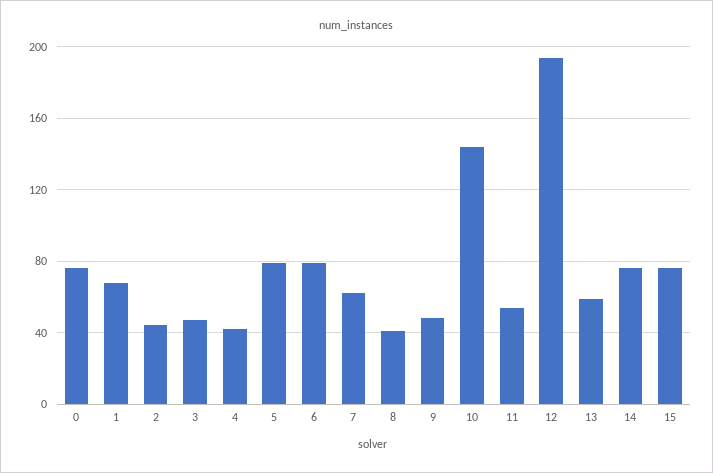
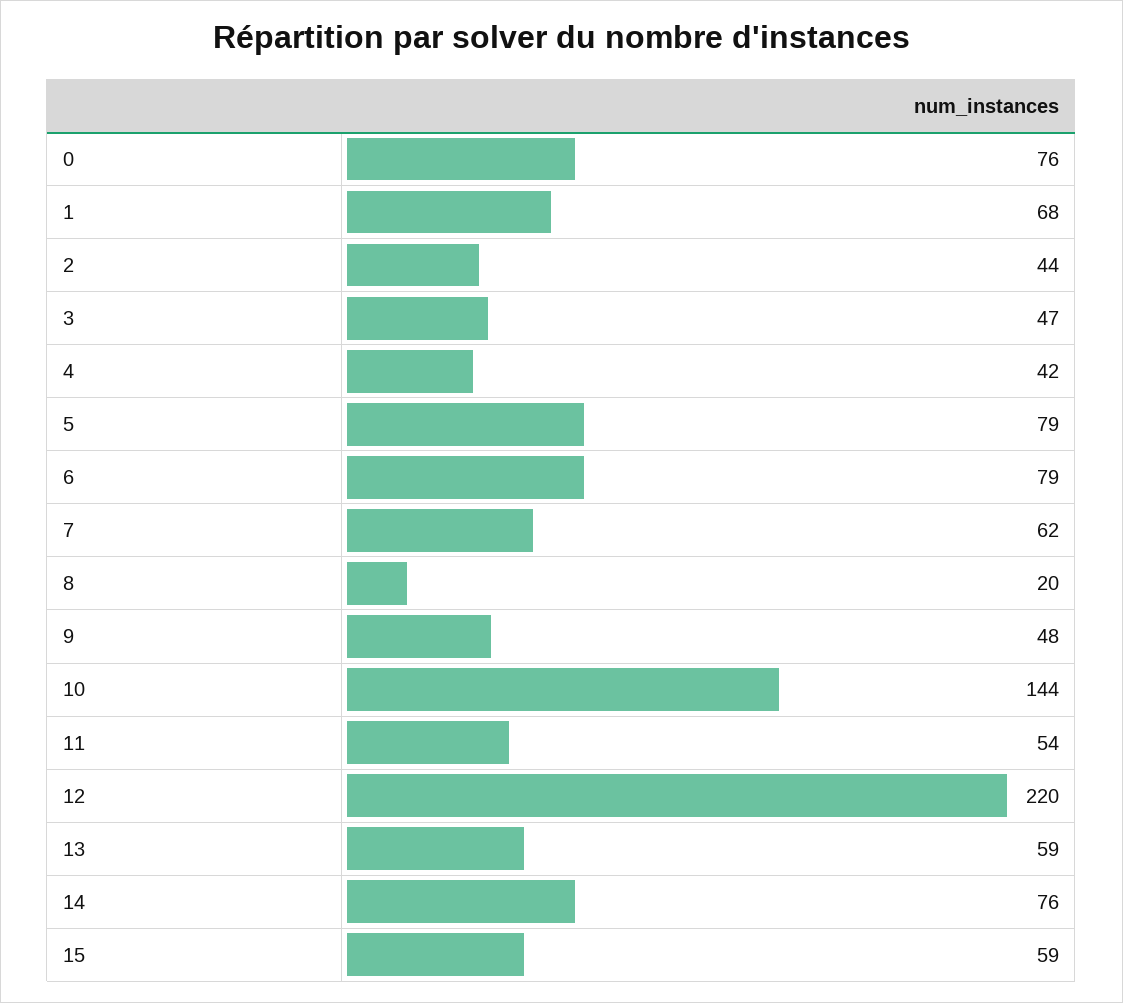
8: 40 -> 20
12: 195 -> 220
15: 75 -> 59

